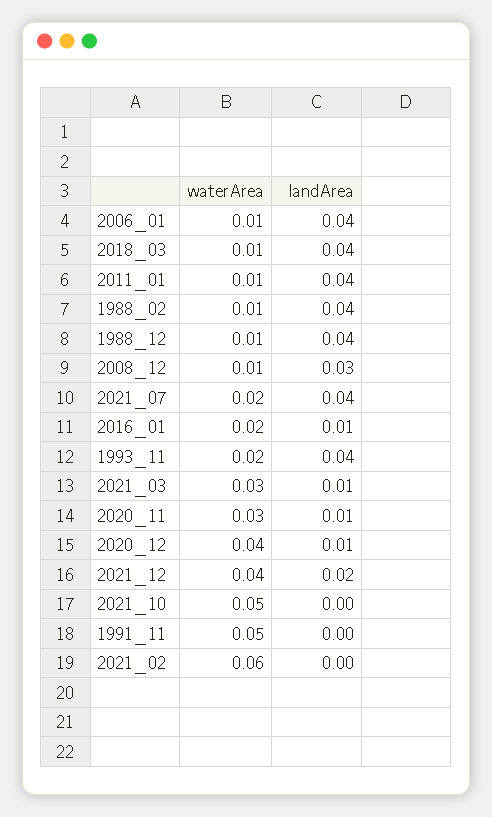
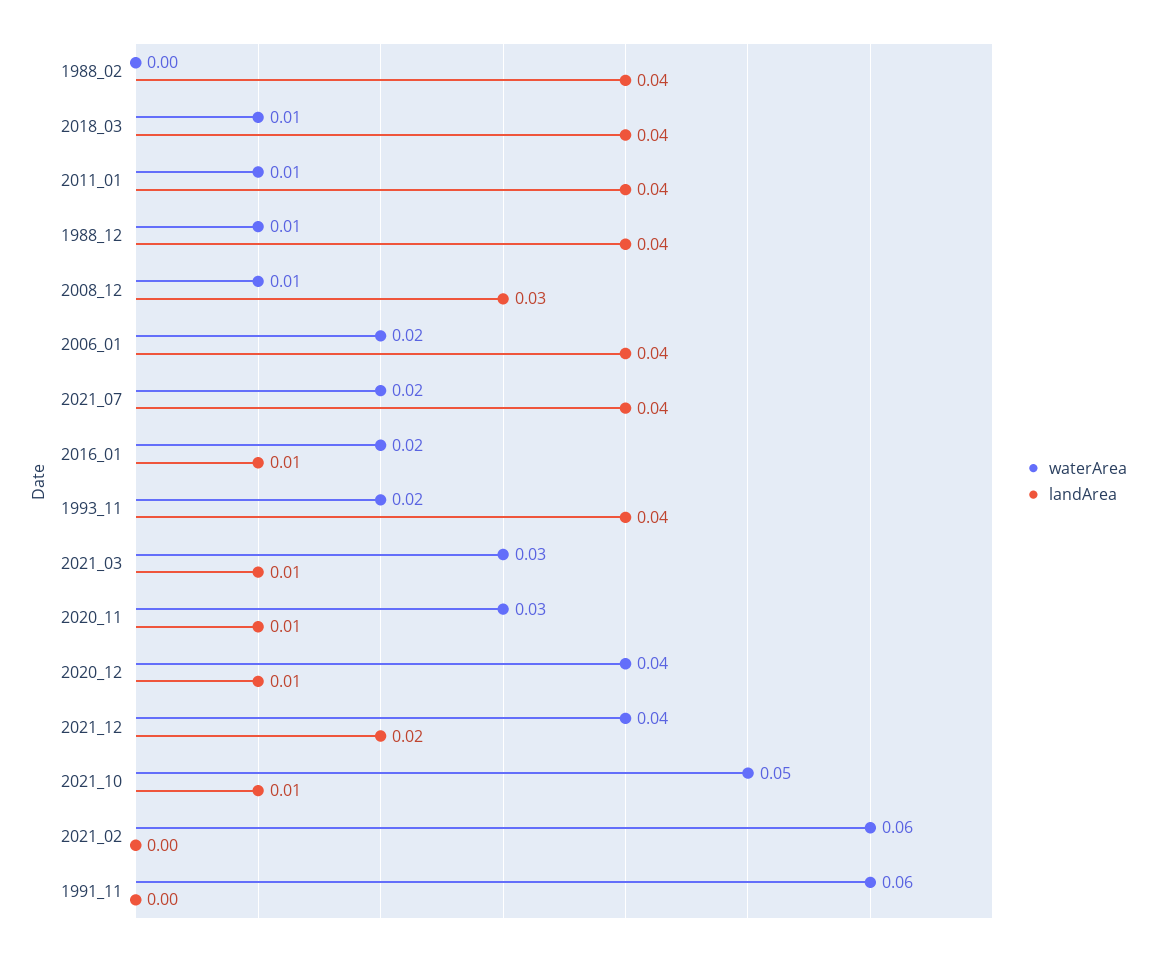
waterArea, 2006_01: 0.01 -> 0.02
waterArea, 1988_02: 0.01 -> 0
landArea, 2021_10: 0 -> 0.01
waterArea, 1991_11: 0.05 -> 0.06

